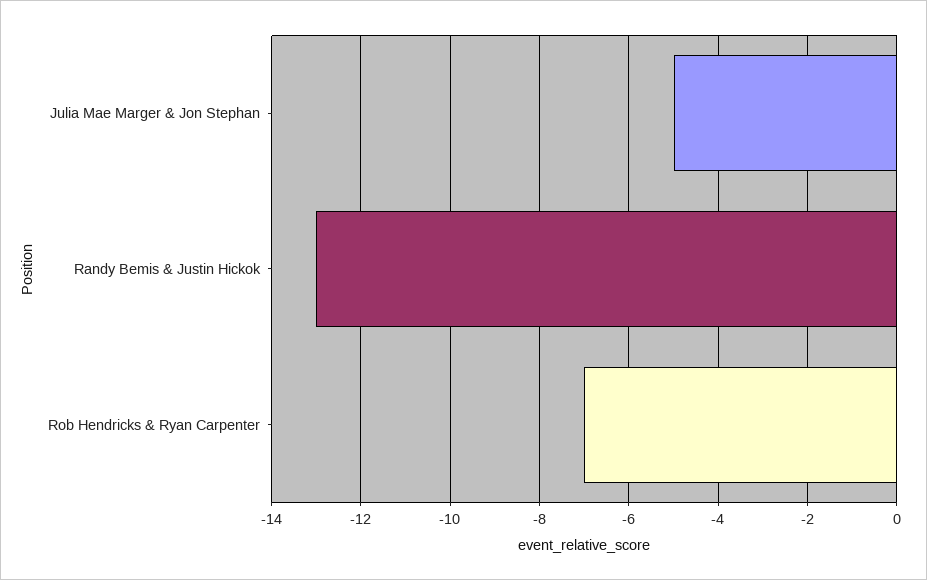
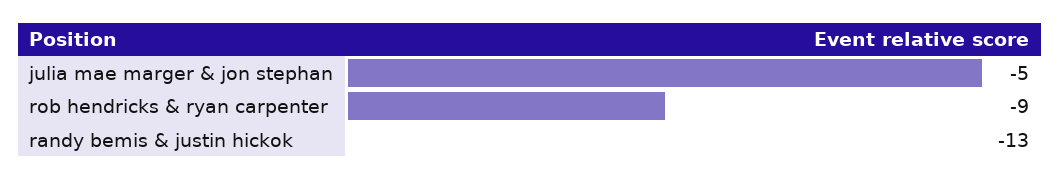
Rob Hendricks & Ryan Carpenter: -7 -> -9

